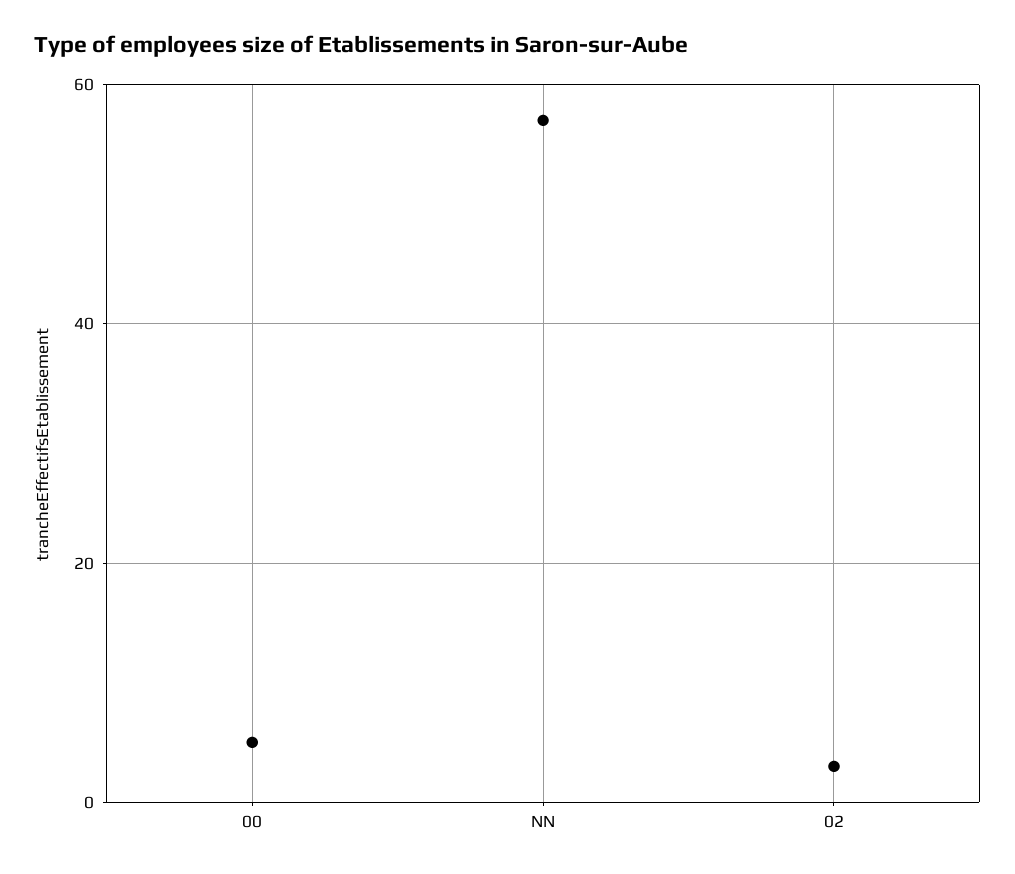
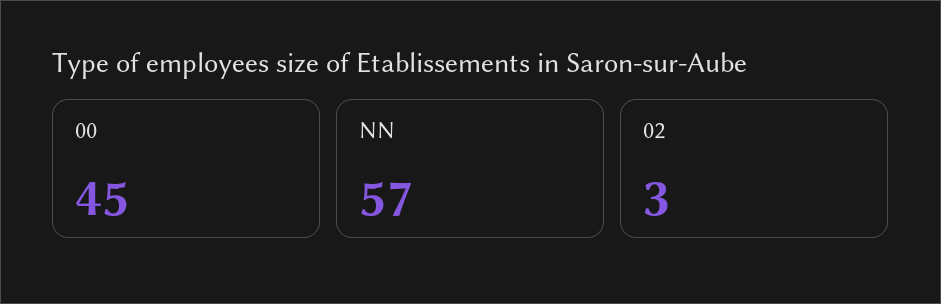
00: 5 -> 45

